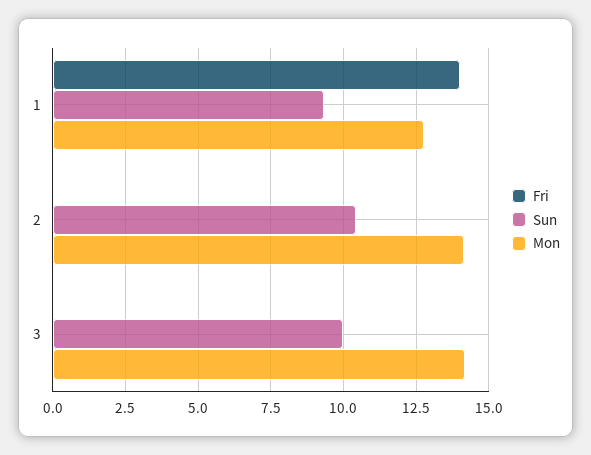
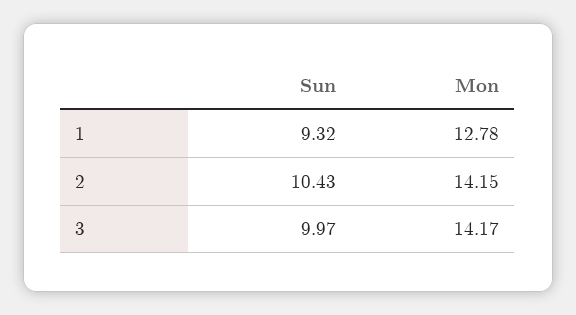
Fri, 1: 14 -> none
Fri, 2: 0 -> none
Fri, 3: 0 -> none

